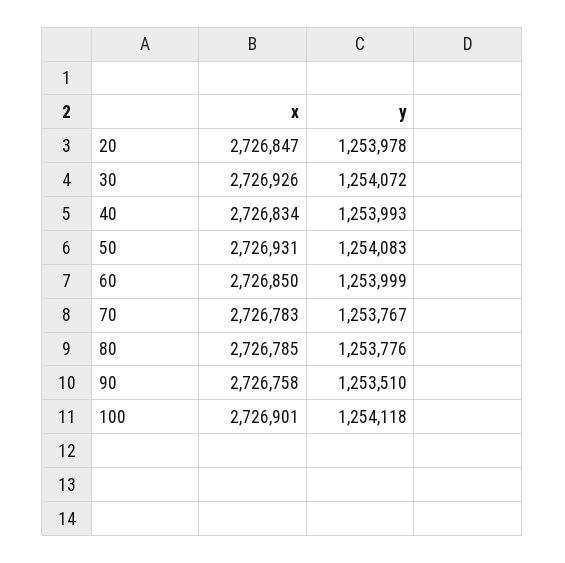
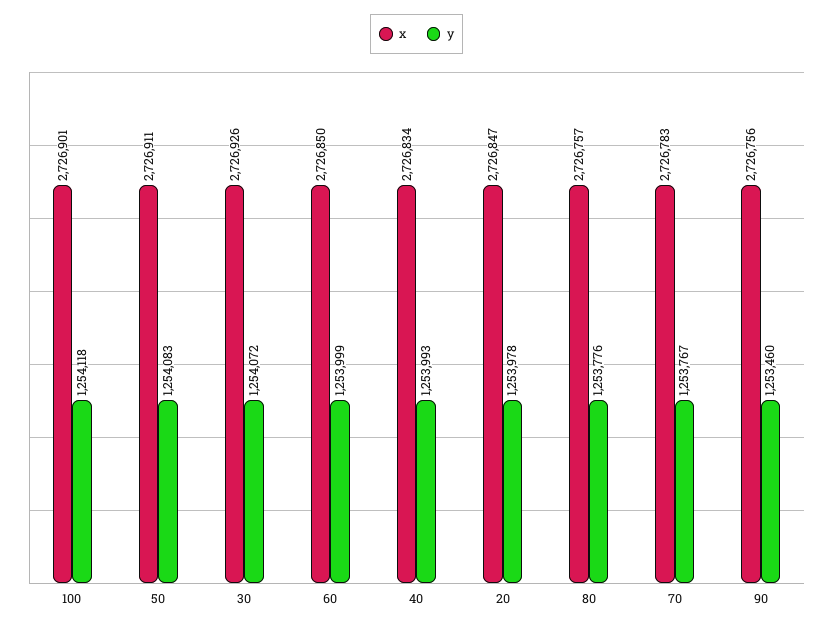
x, 50: 2726931 -> 2726911
x, 80: 2726785 -> 2726757
x, 90: 2726758 -> 2726756
y, 90: 1253510 -> 1253460

